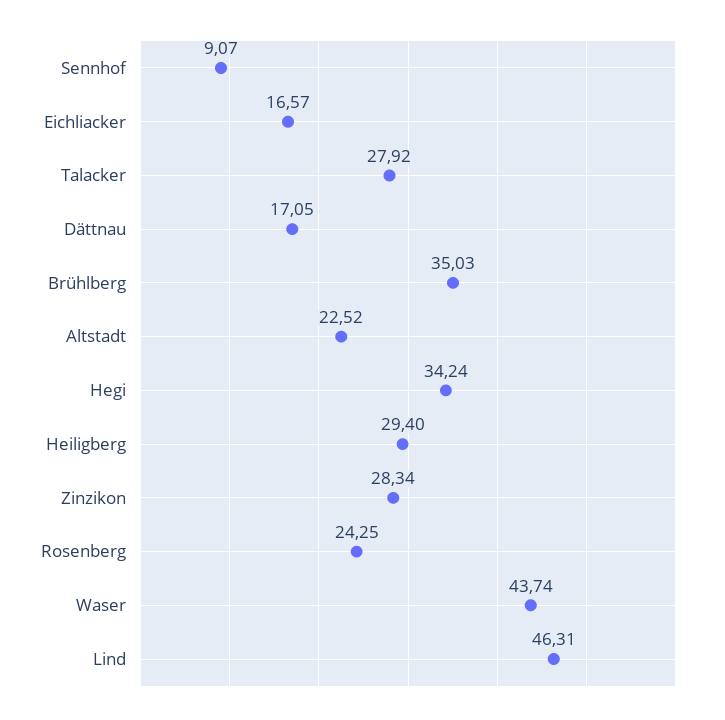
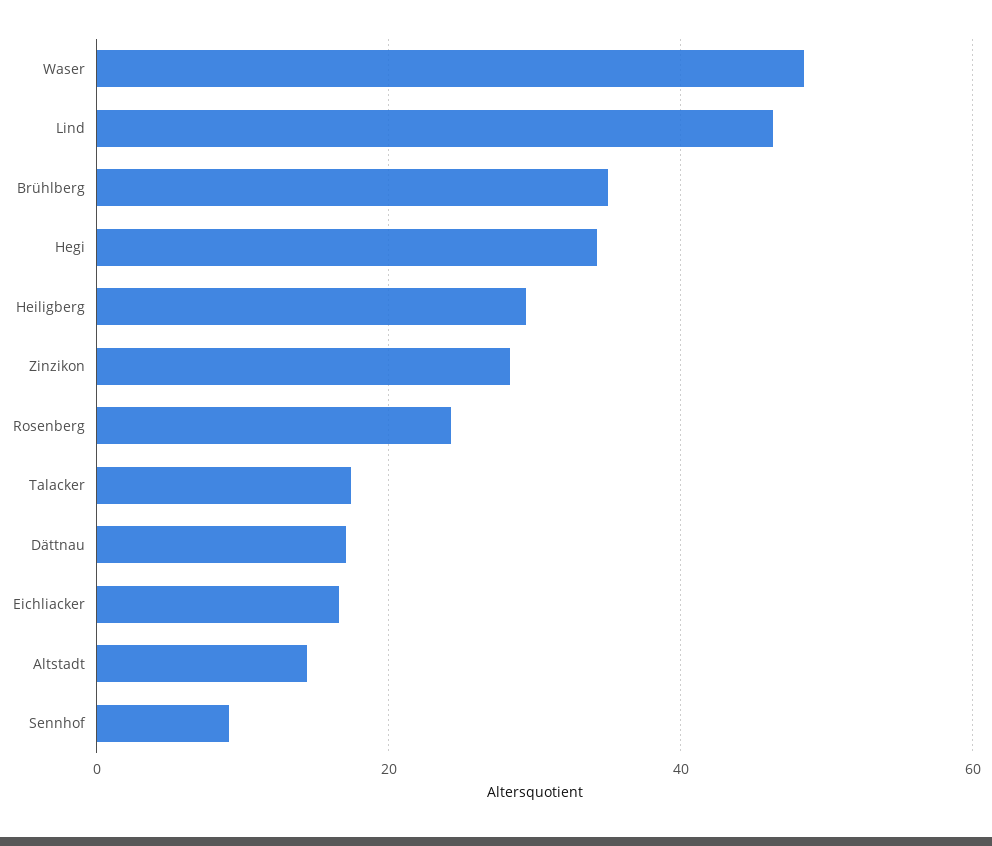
Talacker: 27.92 -> 18
Altstadt: 22.52 -> 14
Waser: 43.74 -> 48

